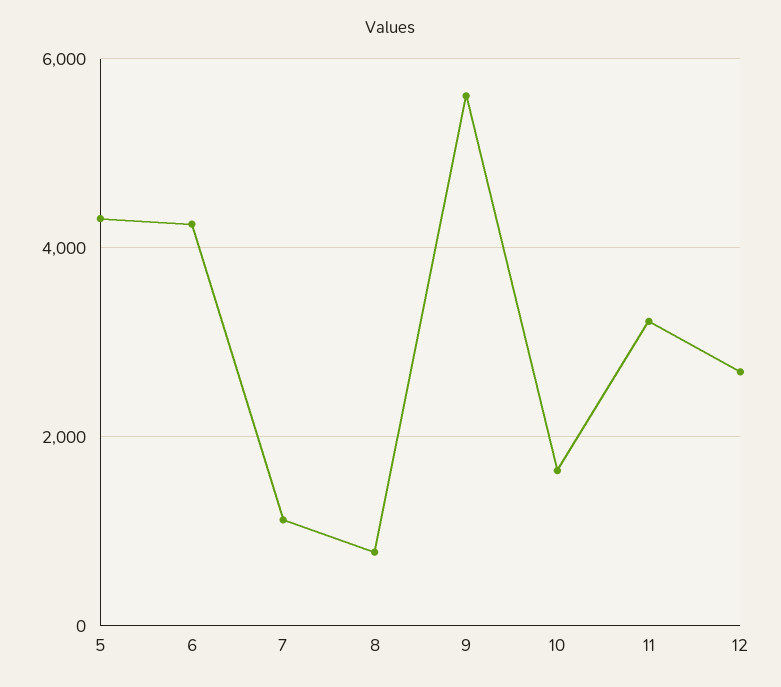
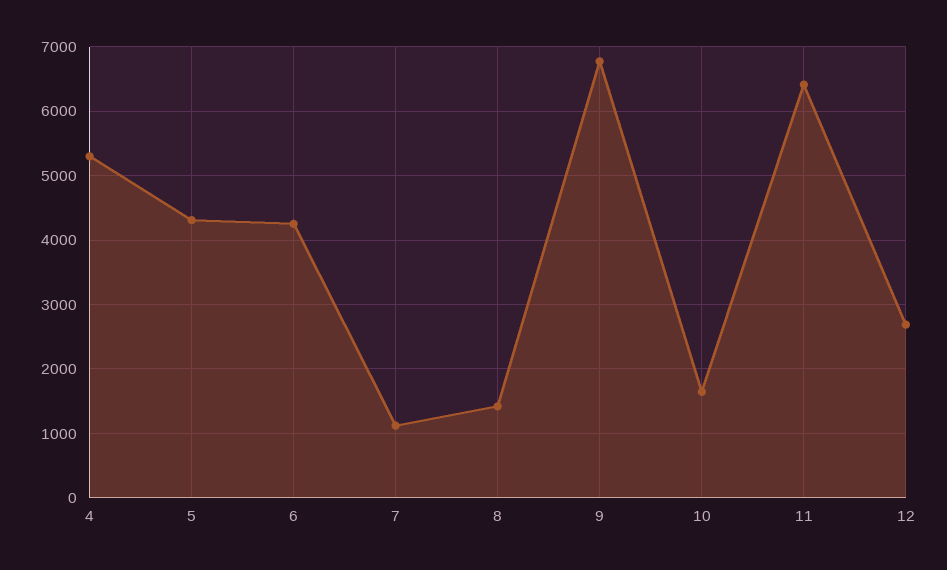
8: 800 -> 1400
9: 5600 -> 6800
11: 3200 -> 6400
4: none -> 5300

